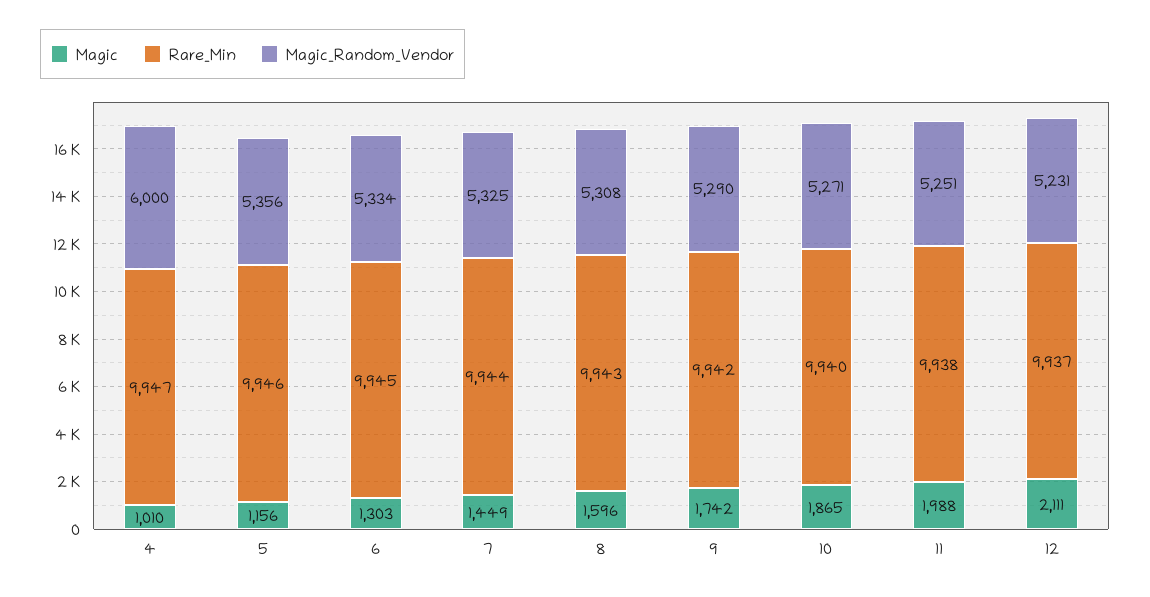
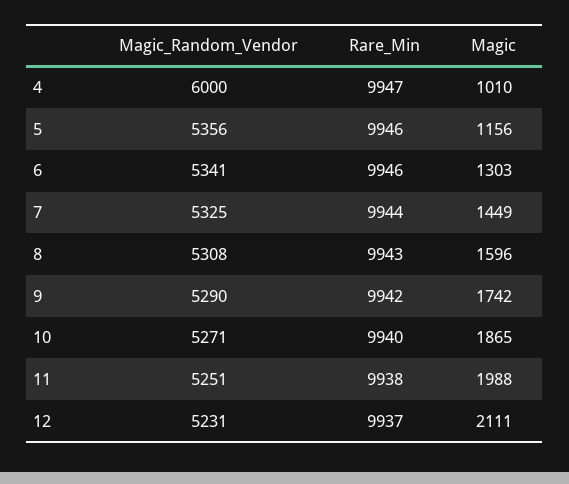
Rare_Min, 6: 9945 -> 9946
Magic_Random_Vendor, 6: 5334 -> 5341

